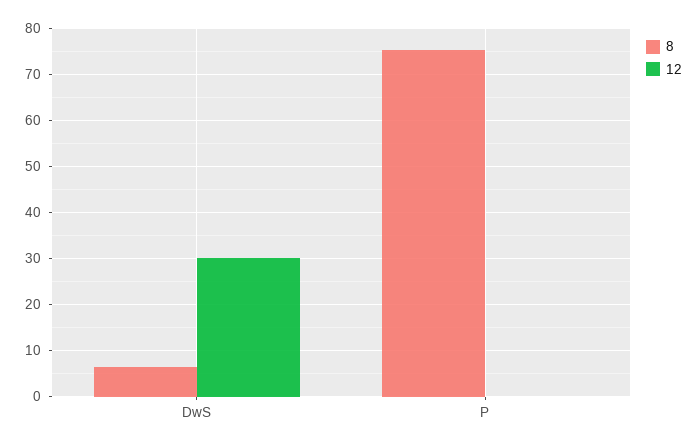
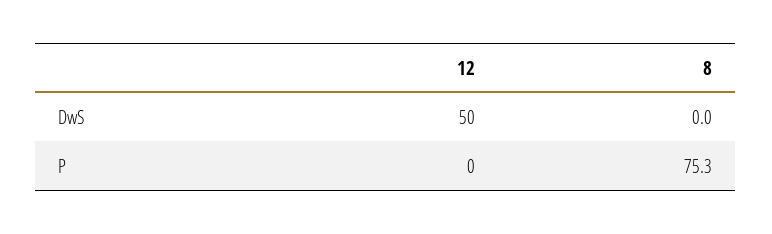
8, DwS: 6 -> 0
12, DwS: 30 -> 50

